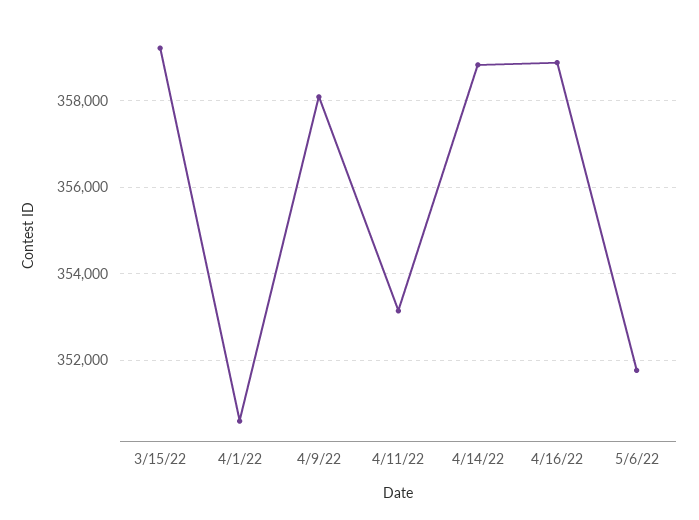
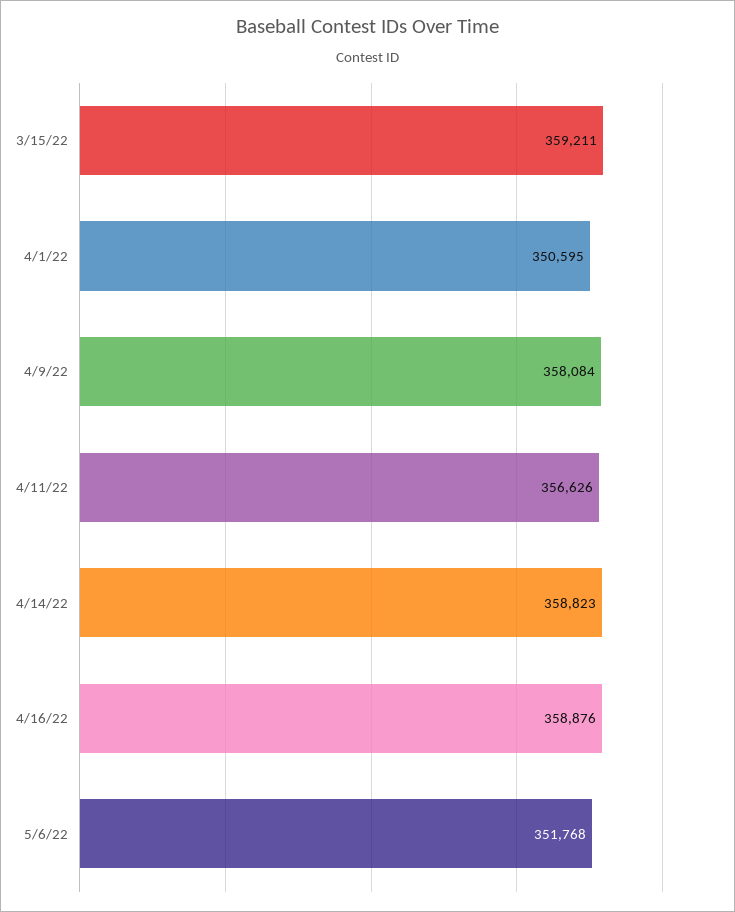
4/11/22: 353200 -> 356626

